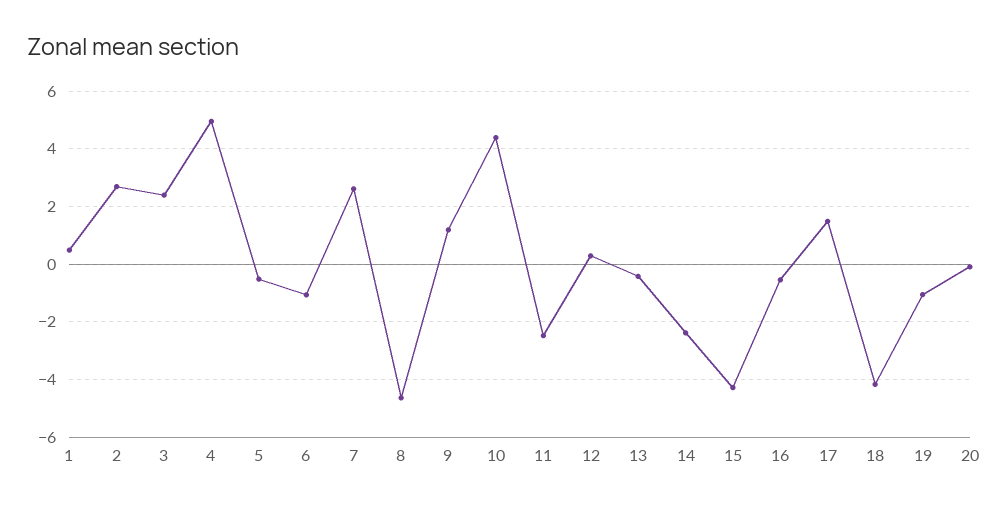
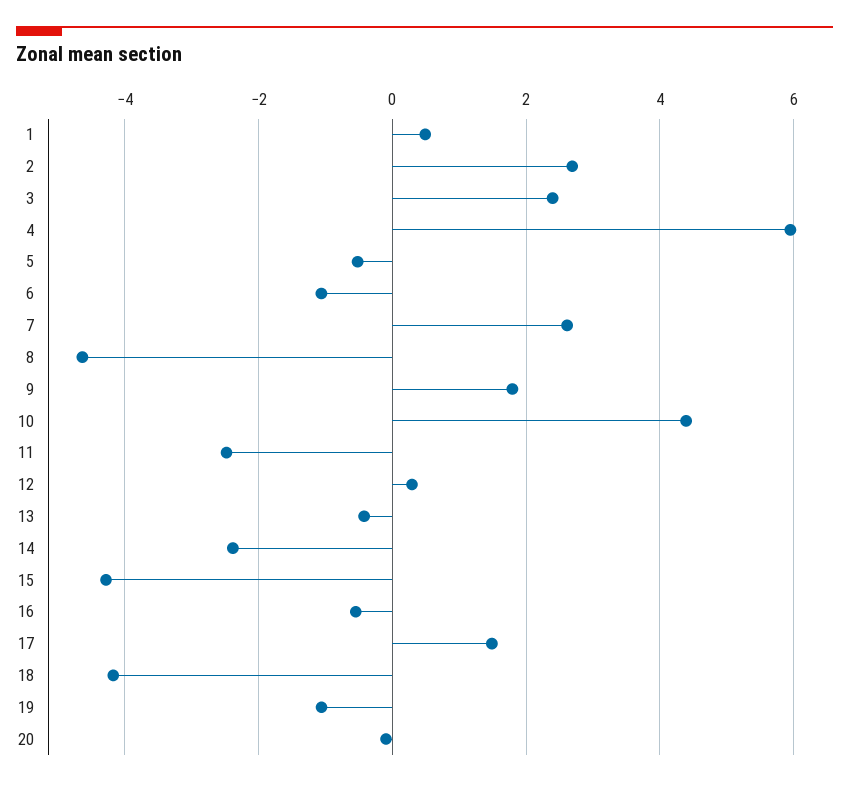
4: 5 -> 6
9: 1.25 -> 1.8

